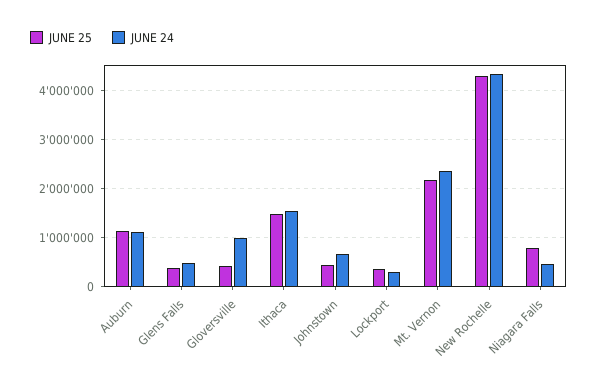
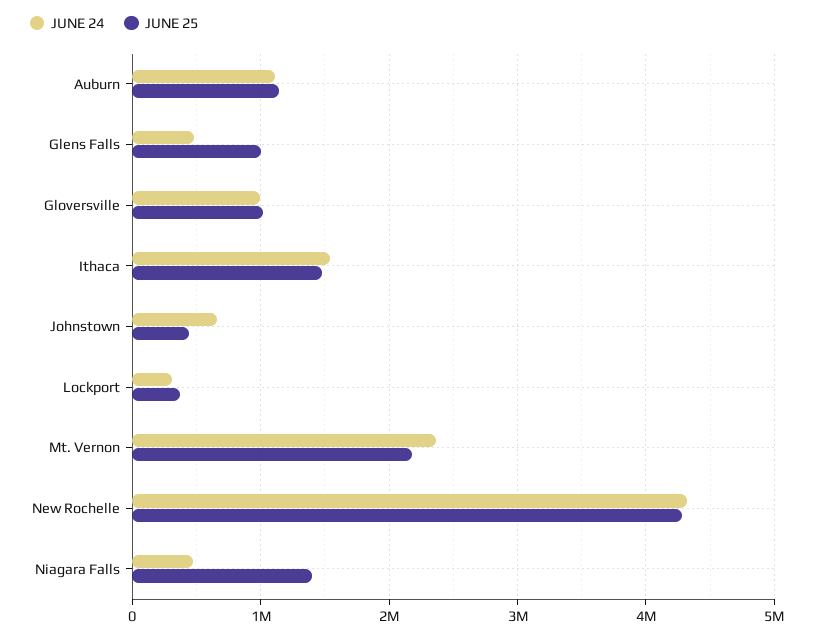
JUNE 25, Glens Falls: 400000 -> 1000000
JUNE 25, Gloversville: 400000 -> 1000000
JUNE 25, Niagara Falls: 800000 -> 1400000

